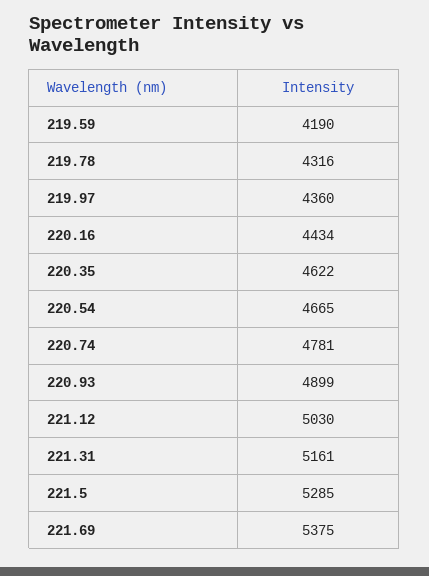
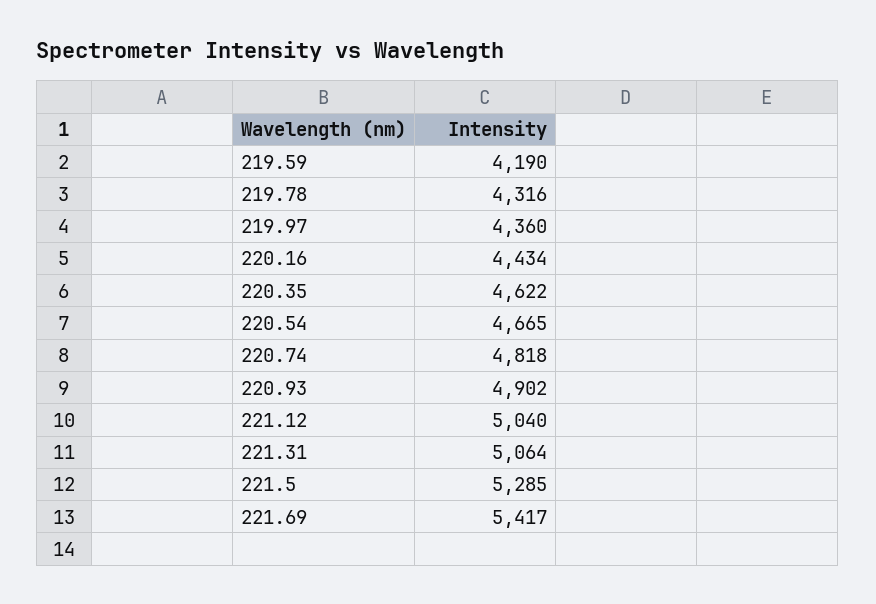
220.74: 4781 -> 4818
220.93: 4899 -> 4902
221.12: 5030 -> 5040
221.31: 5161 -> 5064
221.69: 5375 -> 5417

